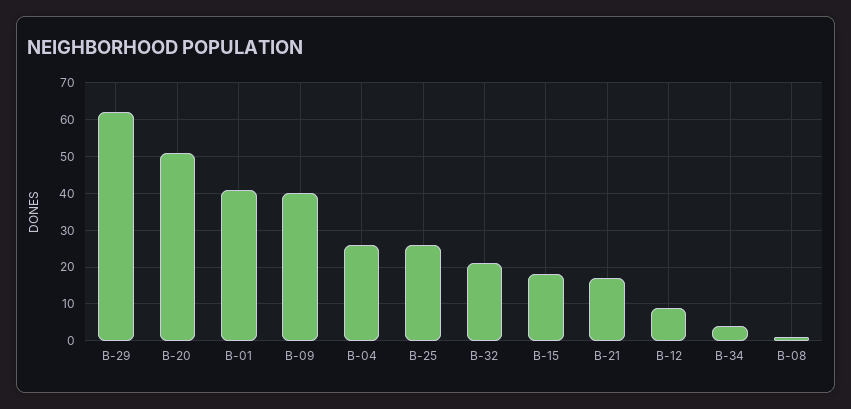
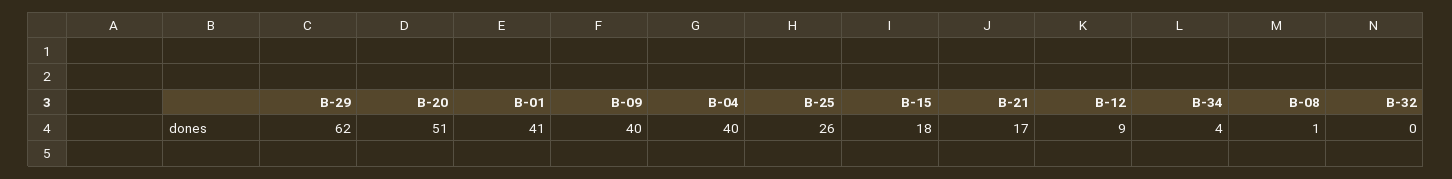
B-04: 25 -> 40
B-32: 20 -> 0

